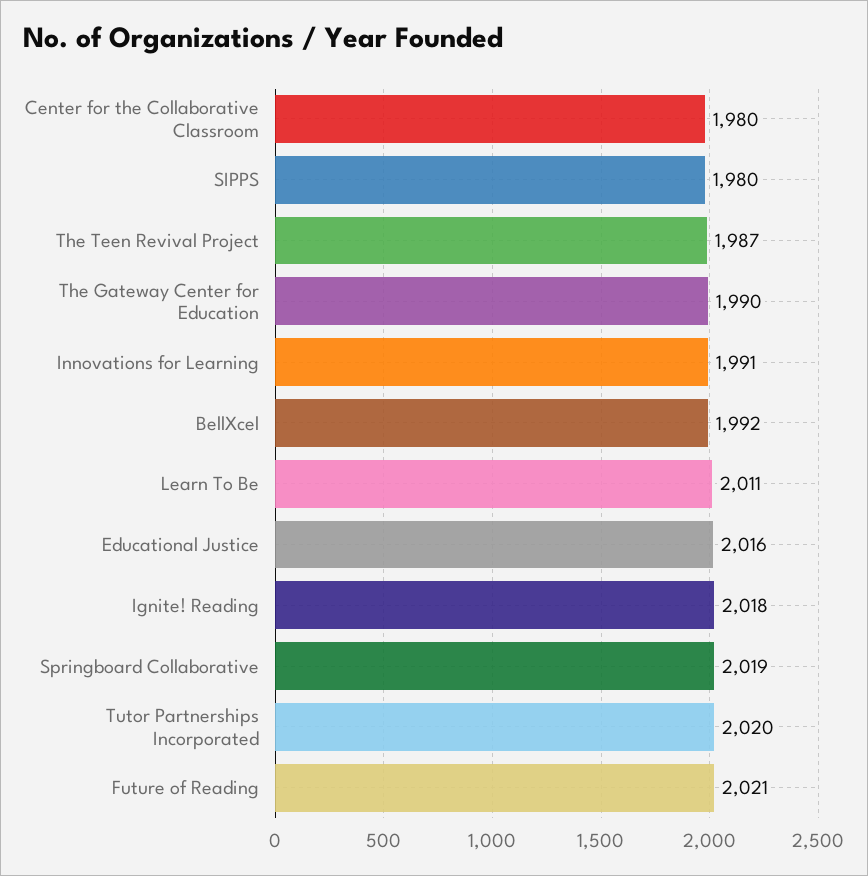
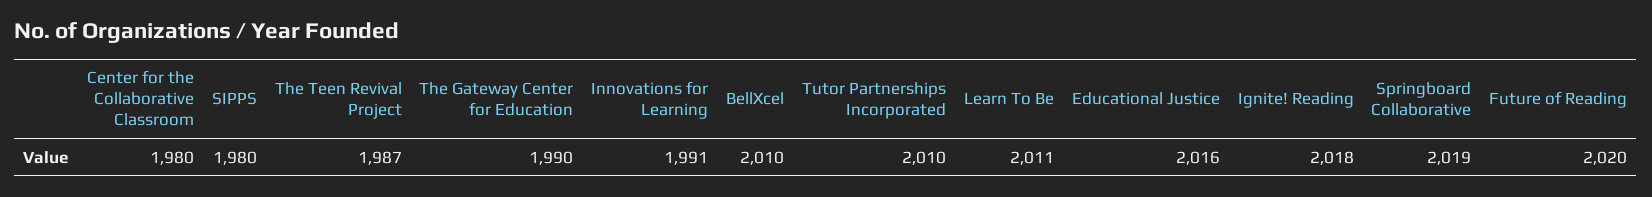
BellXcel: 1992 -> 2010
Tutor Partnerships Incorporated: 2020 -> 2010
Future of Reading: 2021 -> 2020

